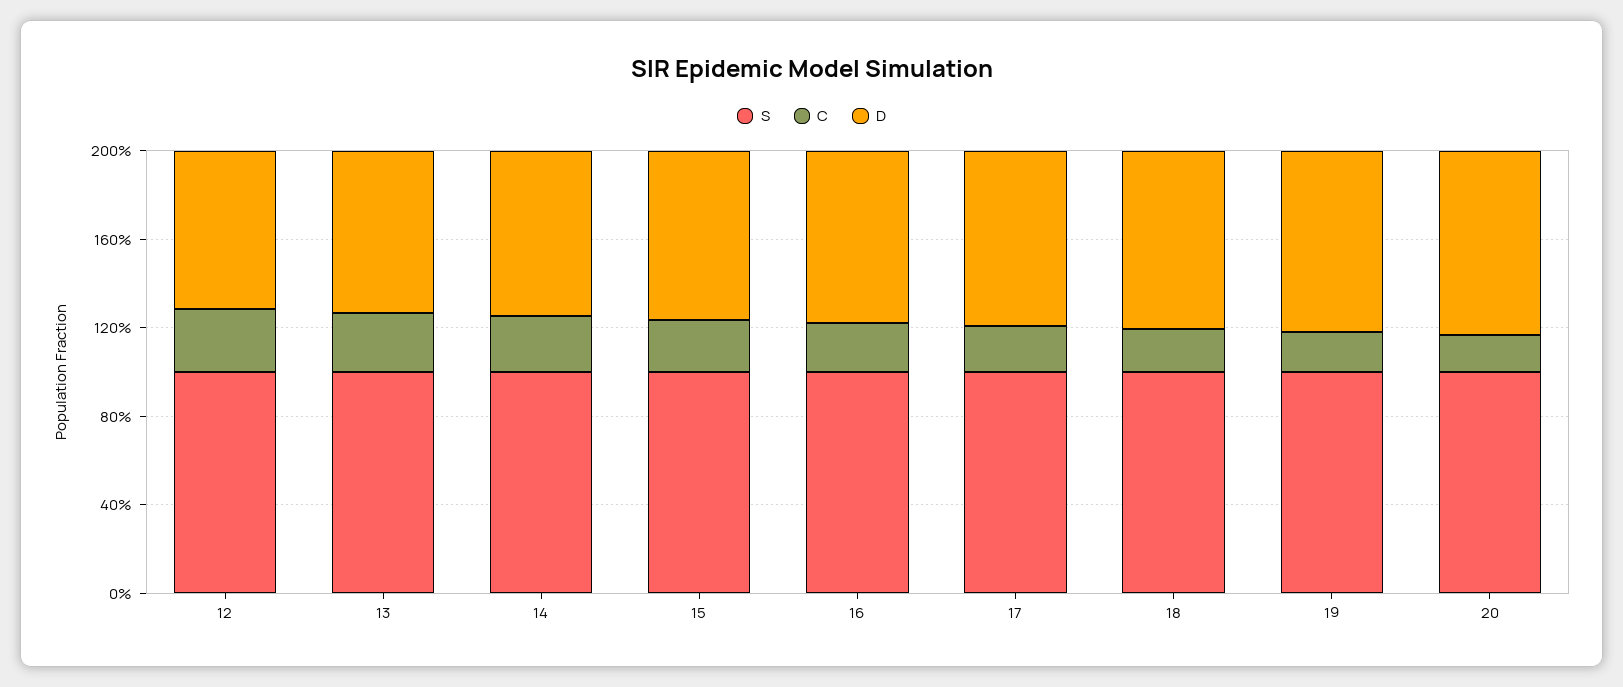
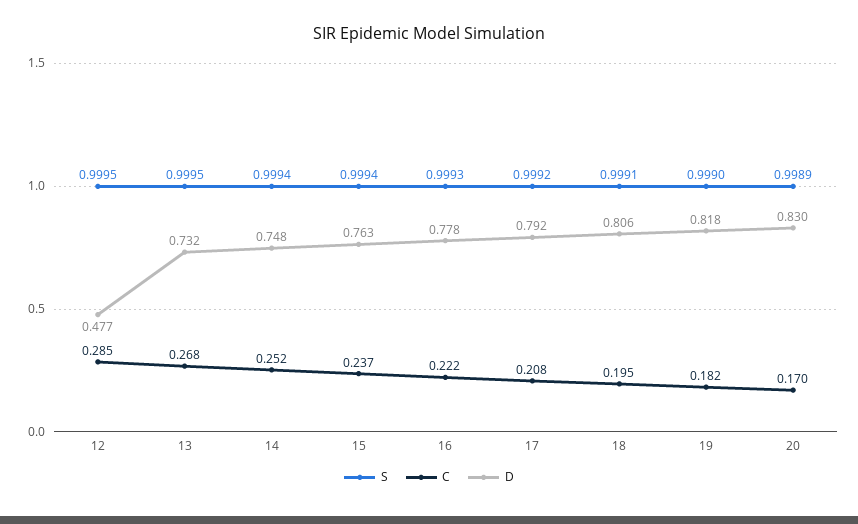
D, 12: 0.7 -> 0.477

